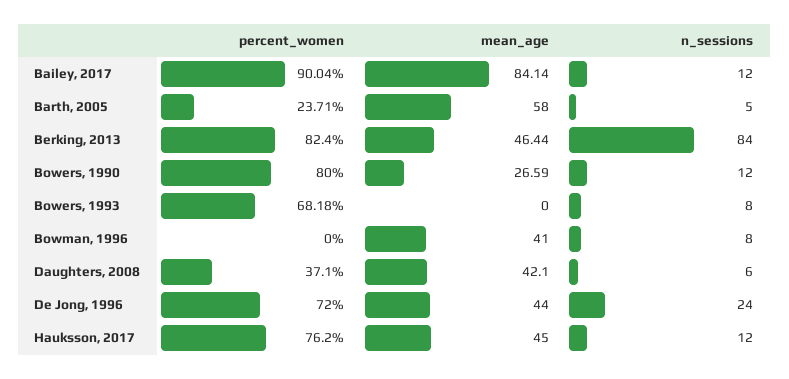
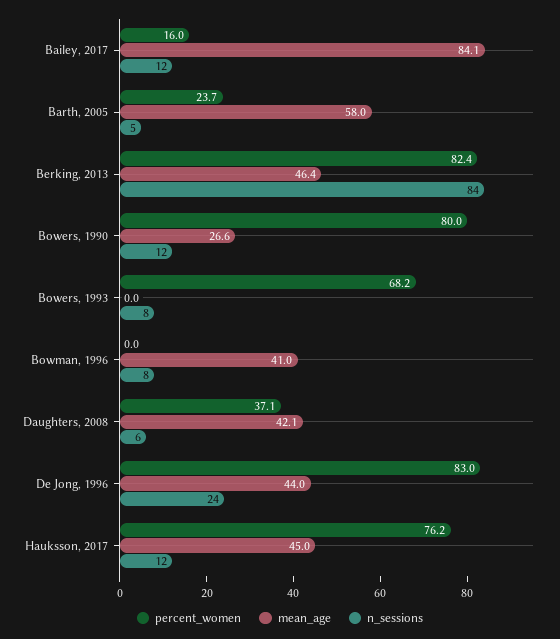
percent_women, Bailey, 2017: 90.04 -> 16
percent_women, De Jong, 1996: 72 -> 83

